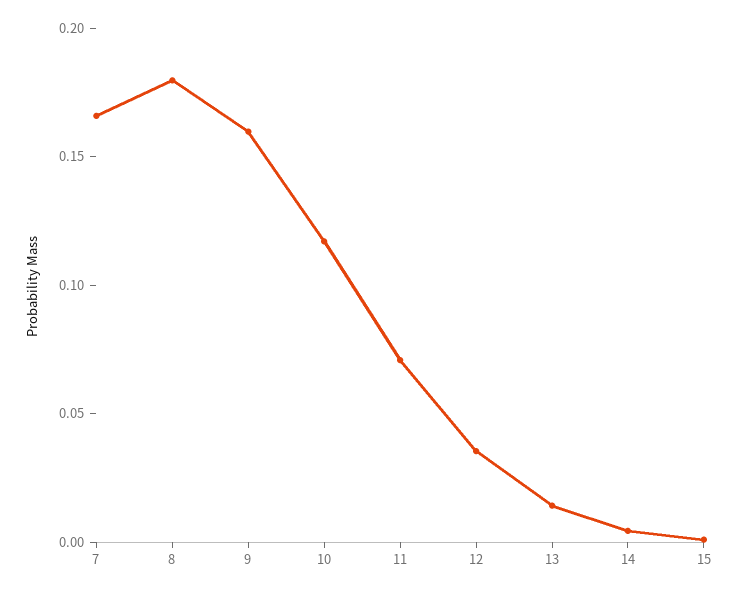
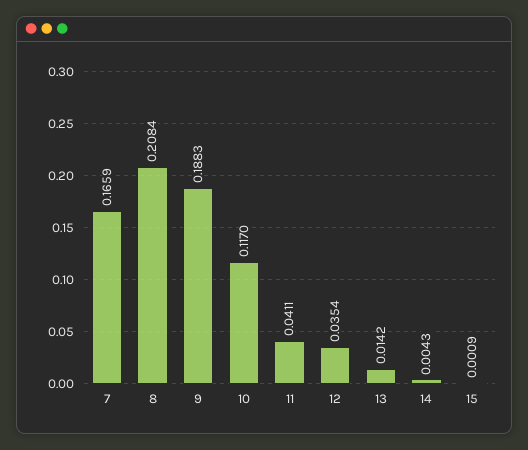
8: 0.18 -> 0.2084
9: 0.16 -> 0.1883
11: 0.07 -> 0.0411

